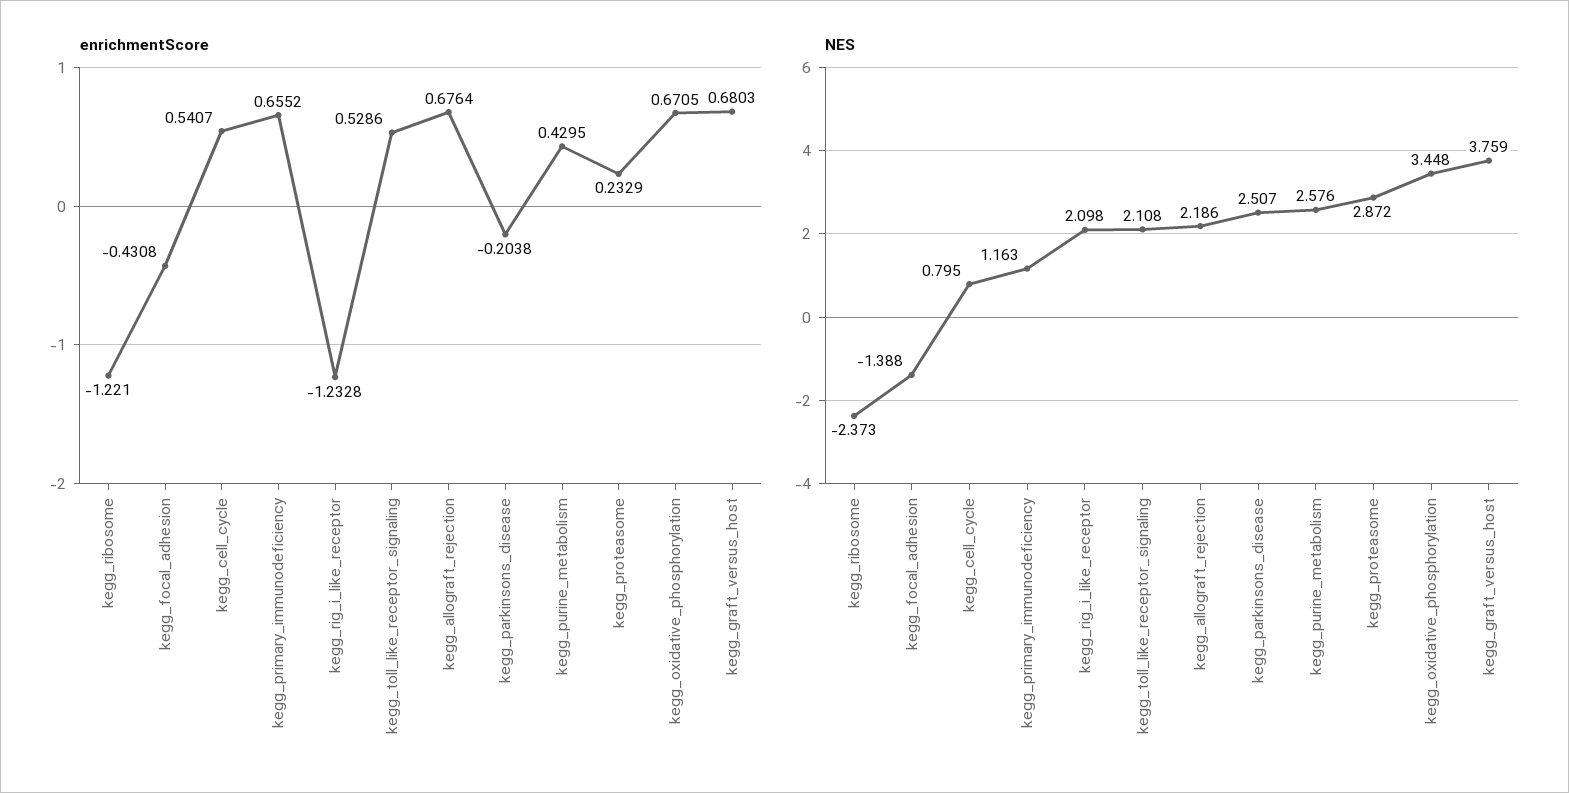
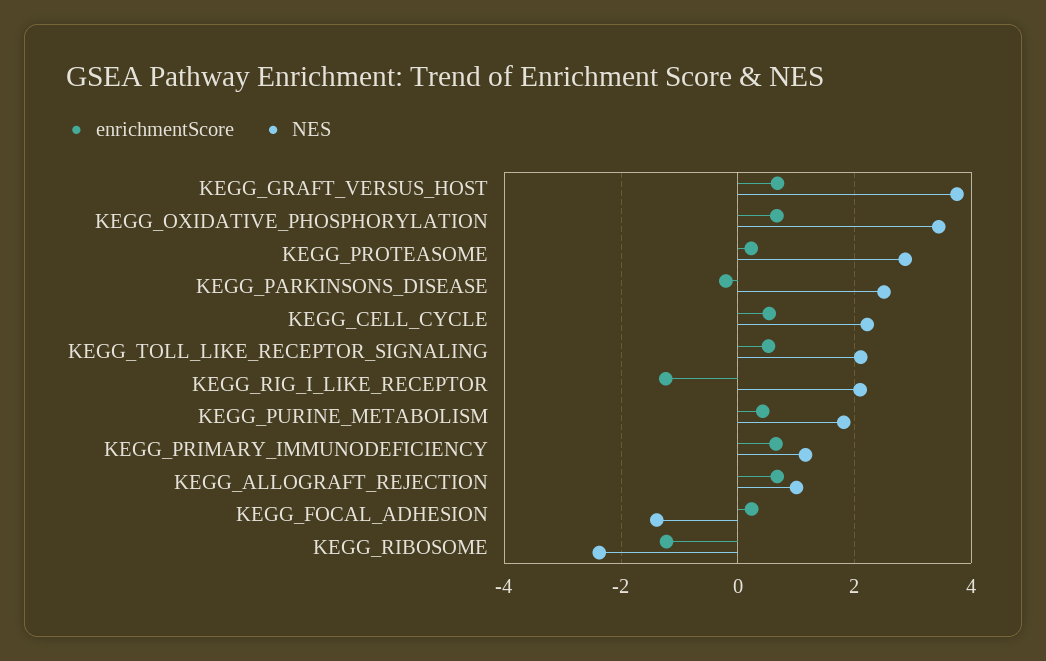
enrichmentScore, kegg_focal_adhesion: -0.4308 -> 0.2
NES, kegg_cell_cycle: 0.795 -> 2.2
NES, kegg_allograft_rejection: 2.186 -> 1
NES, kegg_purine_metabolism: 2.576 -> 1.8

